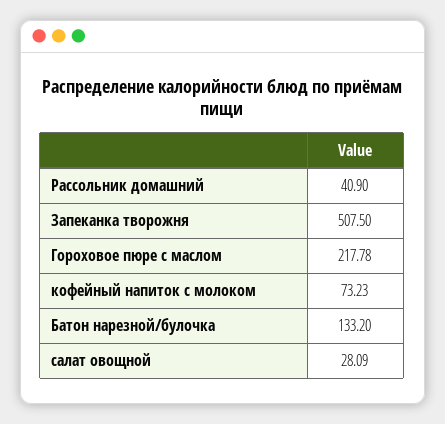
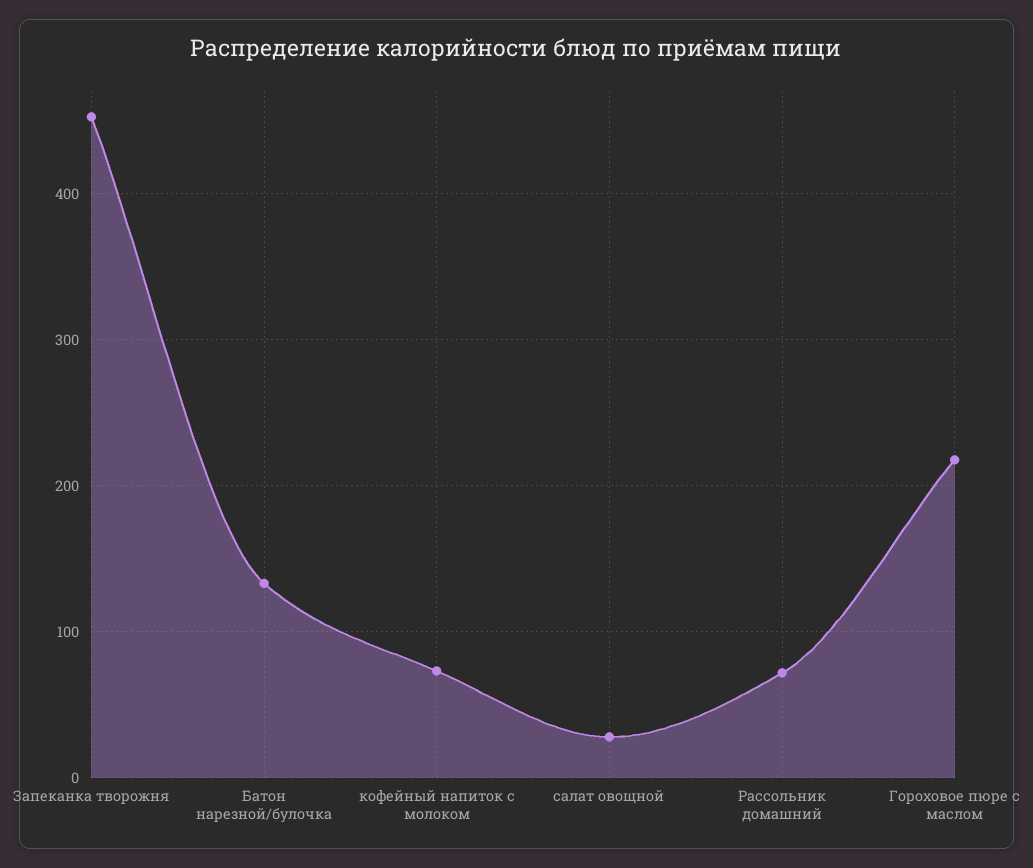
Рассольник домашний: 40.9 -> 70
Запеканка творожня: 507.5 -> 450

